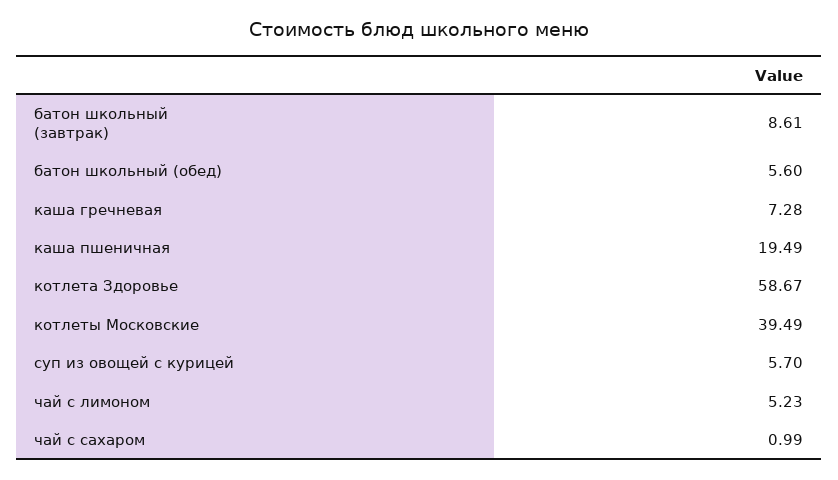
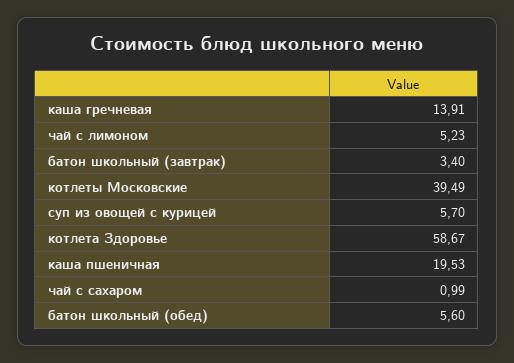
батон школьный (завтрак): 8.61 -> 3.4
каша гречневая: 7.28 -> 13.91
каша пшеничная: 19.49 -> 19.53

